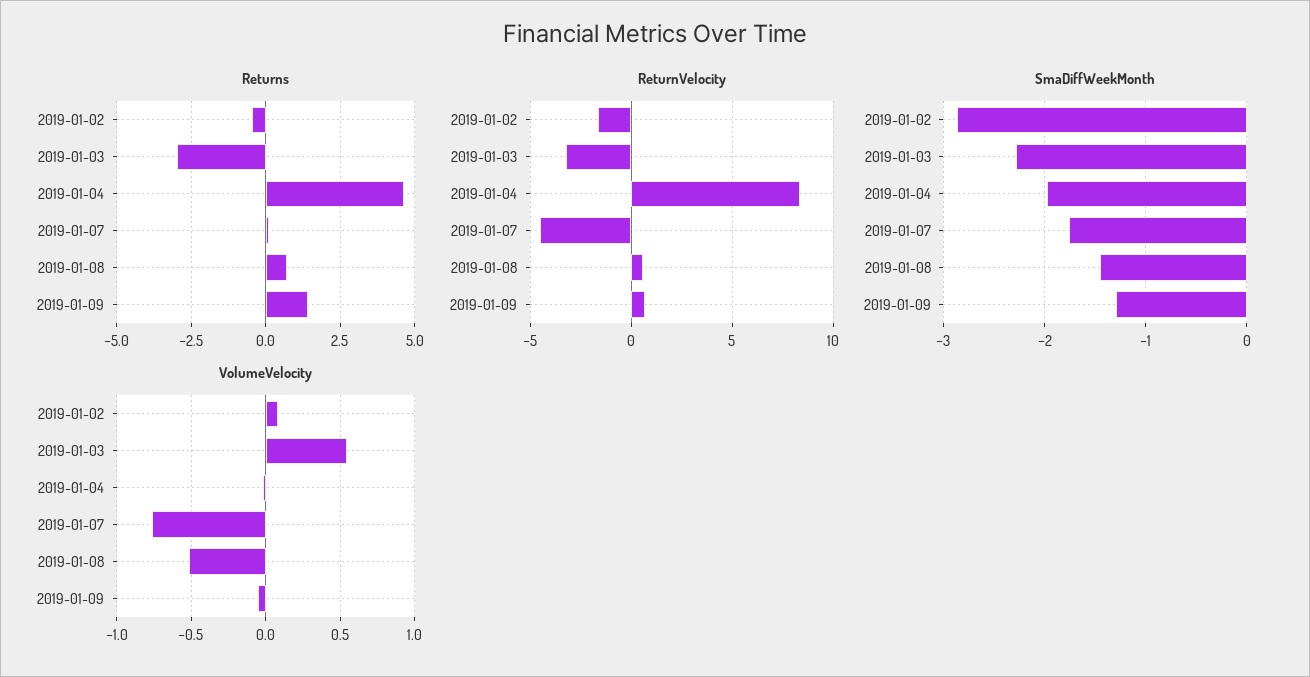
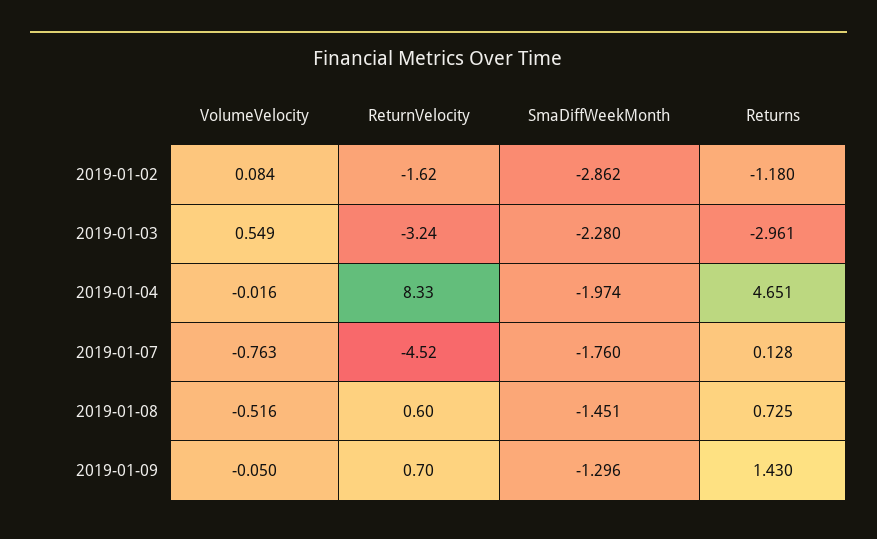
Returns, 2019-01-02: -0.5 -> -1.18

